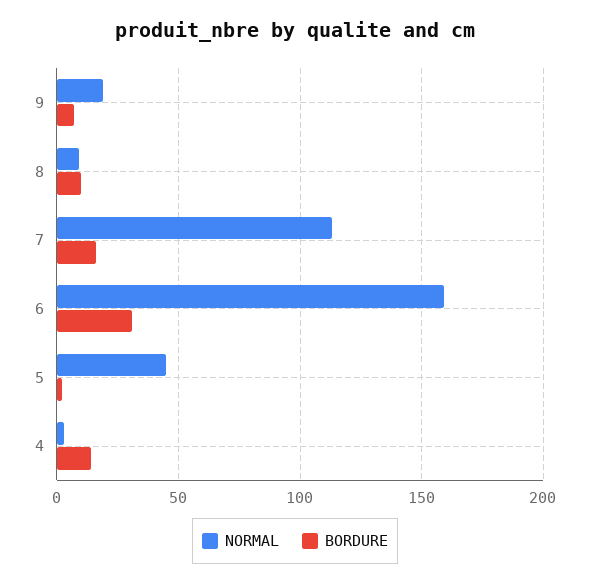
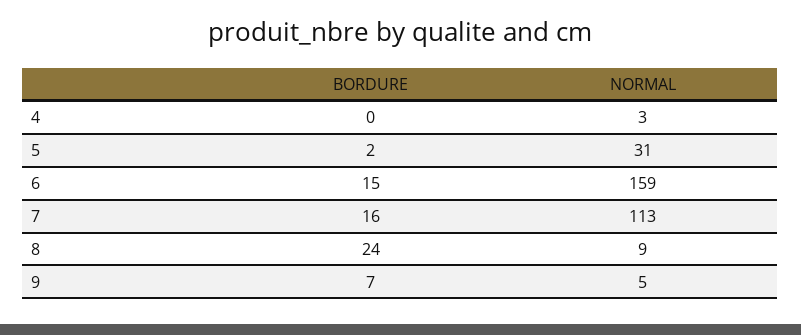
NORMAL, 9: 20 -> 5
BORDURE, 8: 10 -> 24
BORDURE, 6: 30 -> 15
NORMAL, 5: 45 -> 31
BORDURE, 4: 15 -> 0

